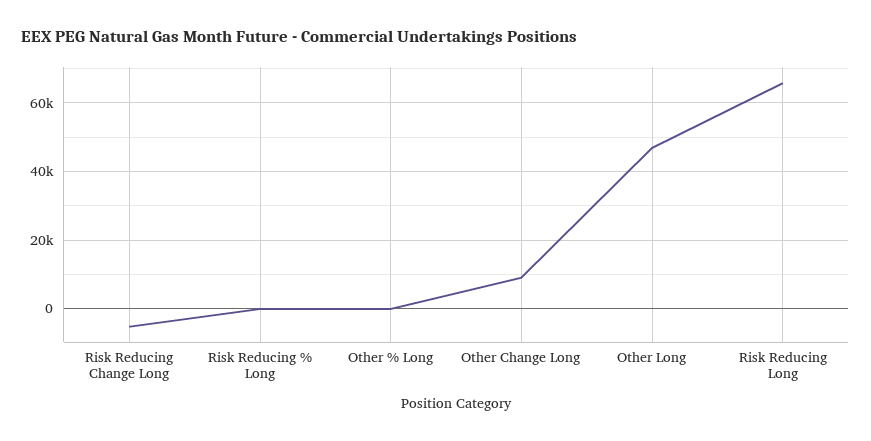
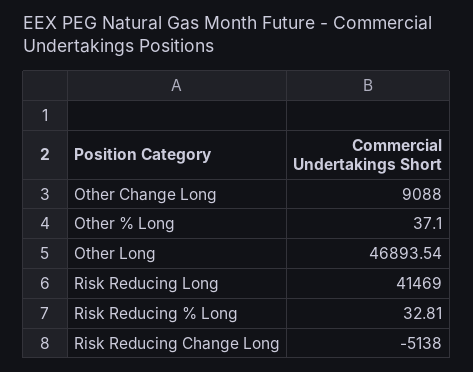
Risk Reducing Long: 66000 -> 41469

